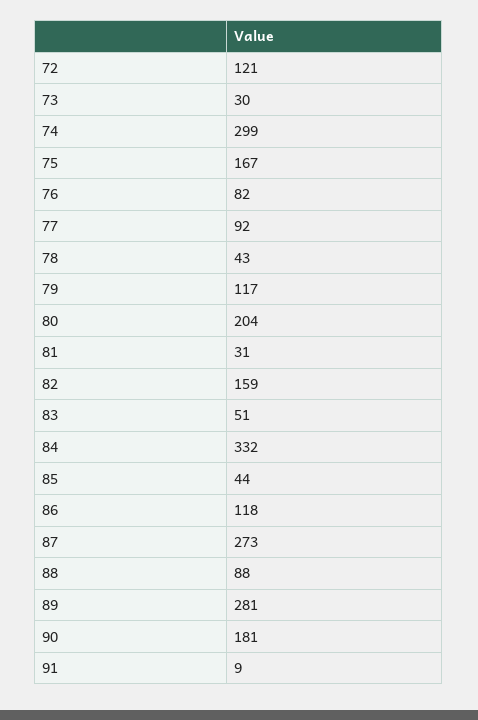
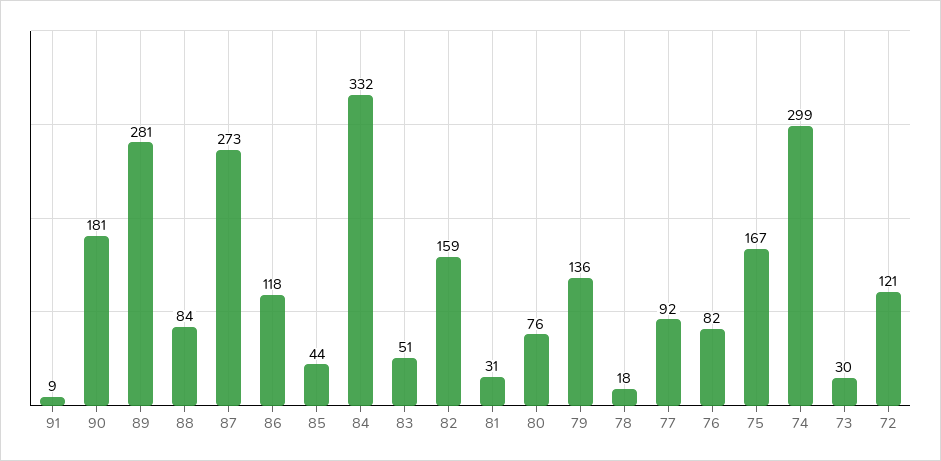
78: 43 -> 18
79: 117 -> 136
80: 204 -> 76
88: 88 -> 84

